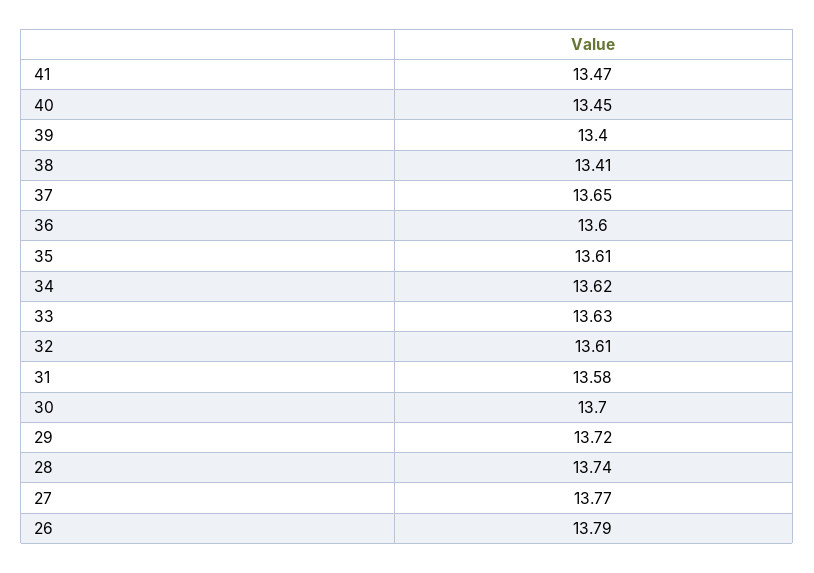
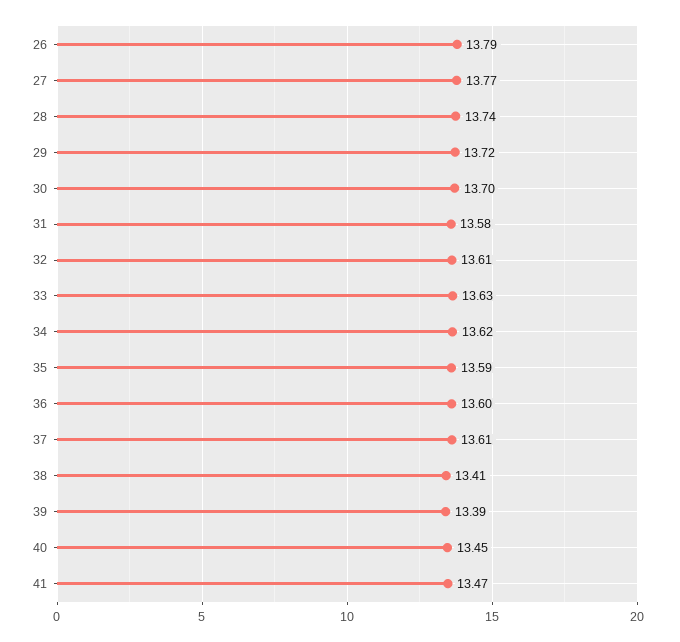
39: 13.4 -> 13.39
37: 13.65 -> 13.61
35: 13.61 -> 13.59

